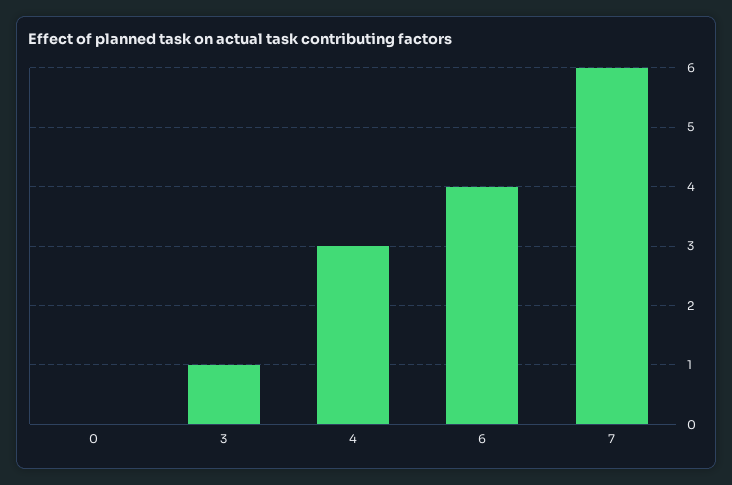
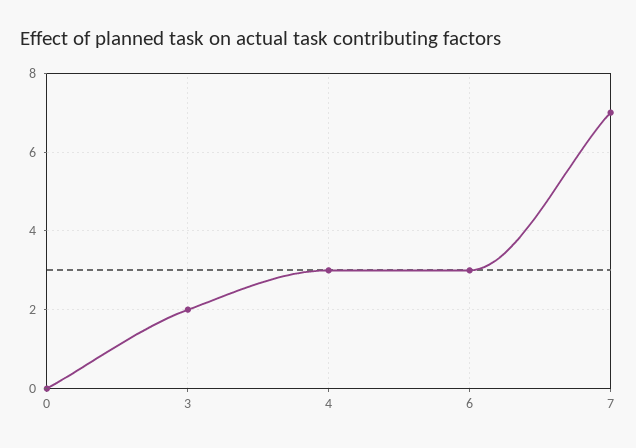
3: 1 -> 2
6: 4 -> 3
7: 6 -> 7

